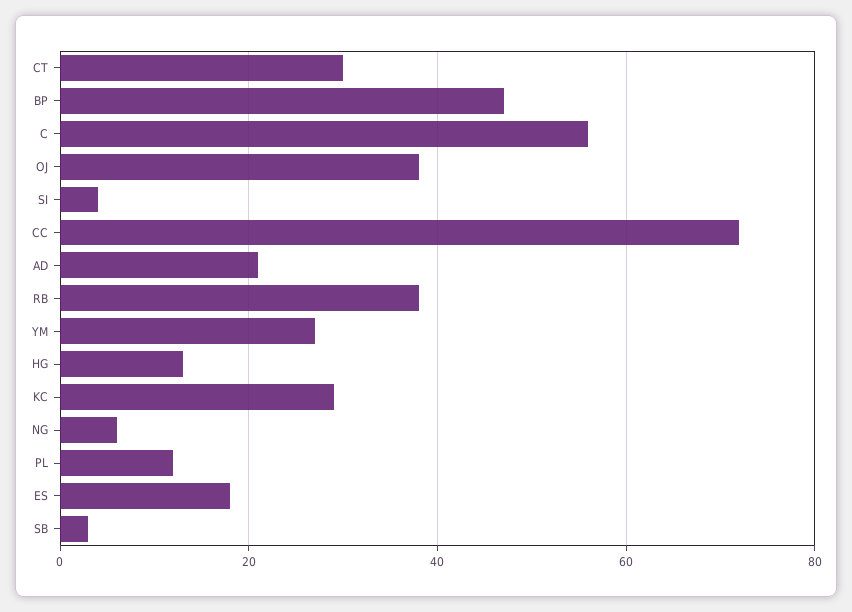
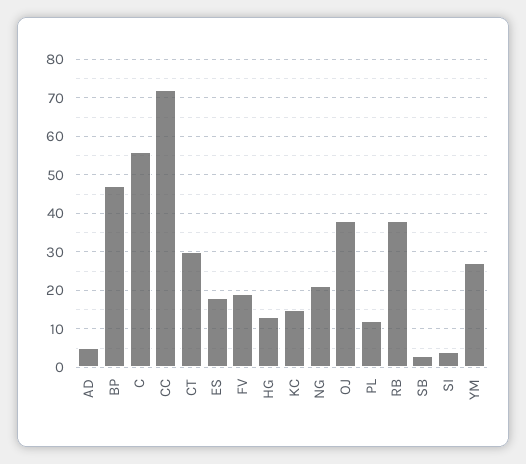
AD: 20 -> 5
KC: 30 -> 15
NG: 5 -> 20
FV: none -> 20

